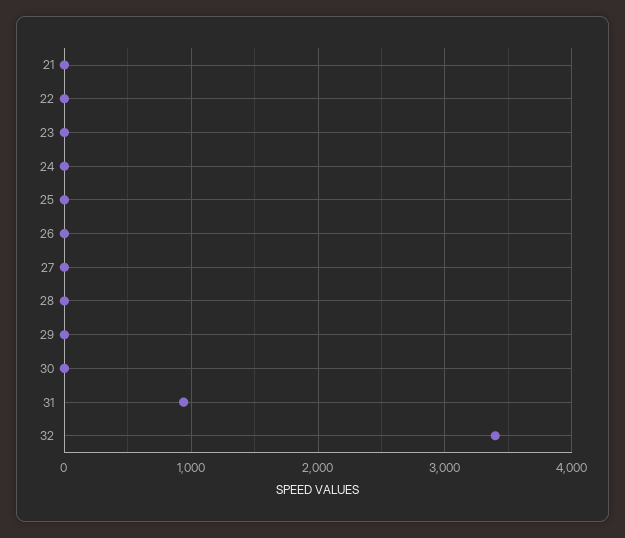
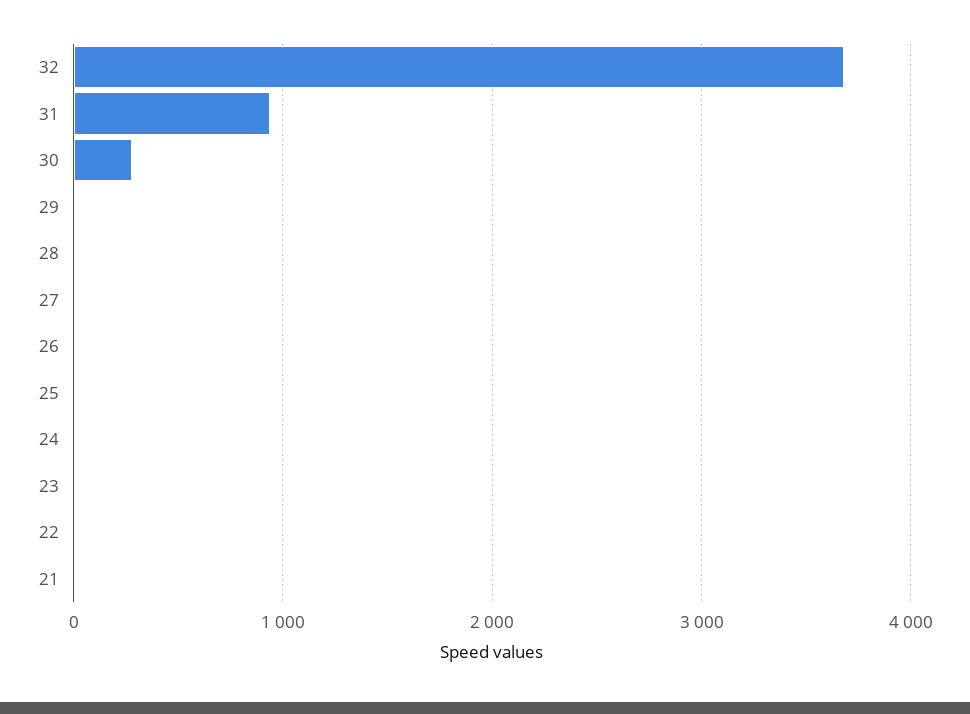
30: 0 -> 300
32: 3400 -> 3700

